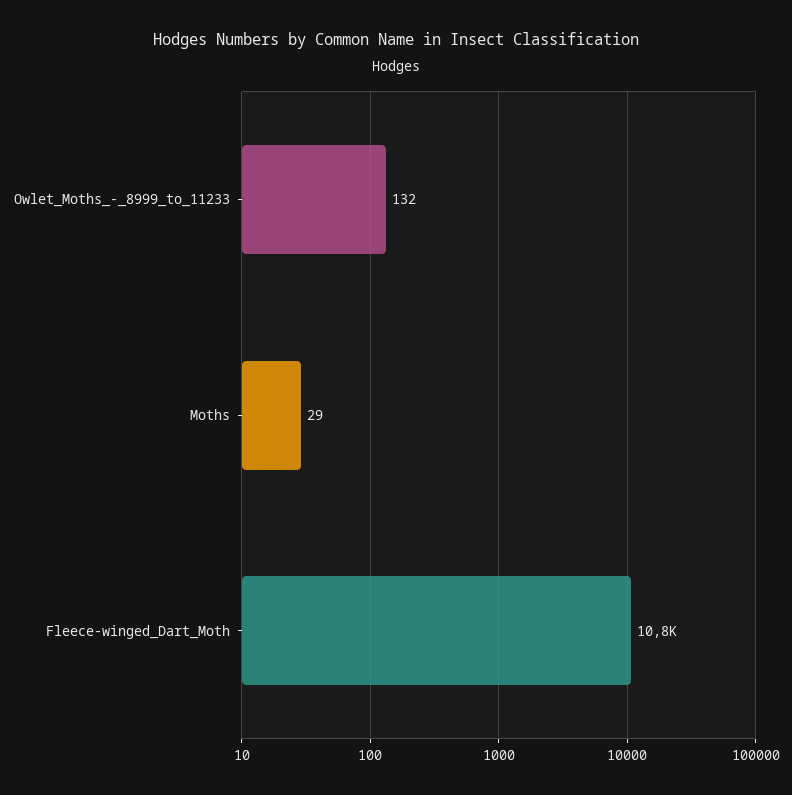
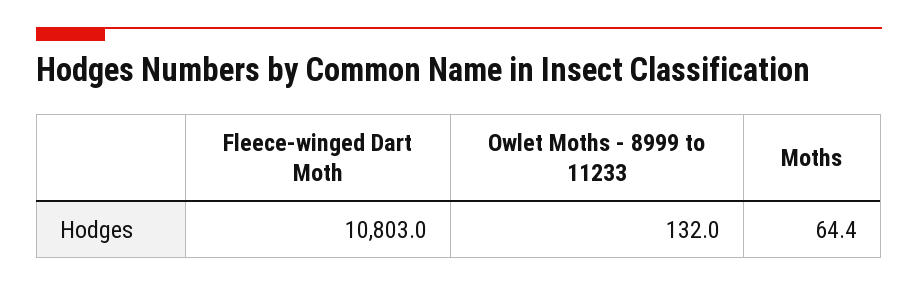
Moths: 29 -> 64.4

